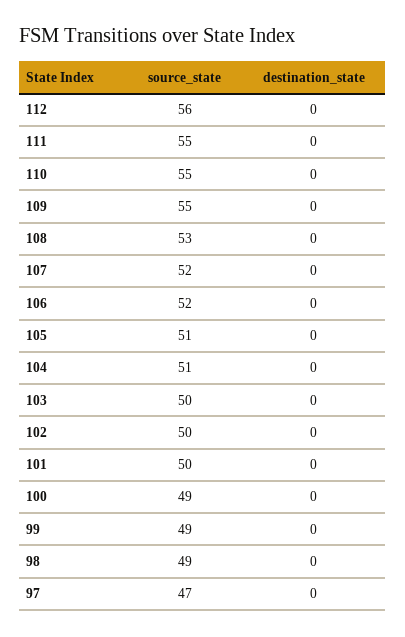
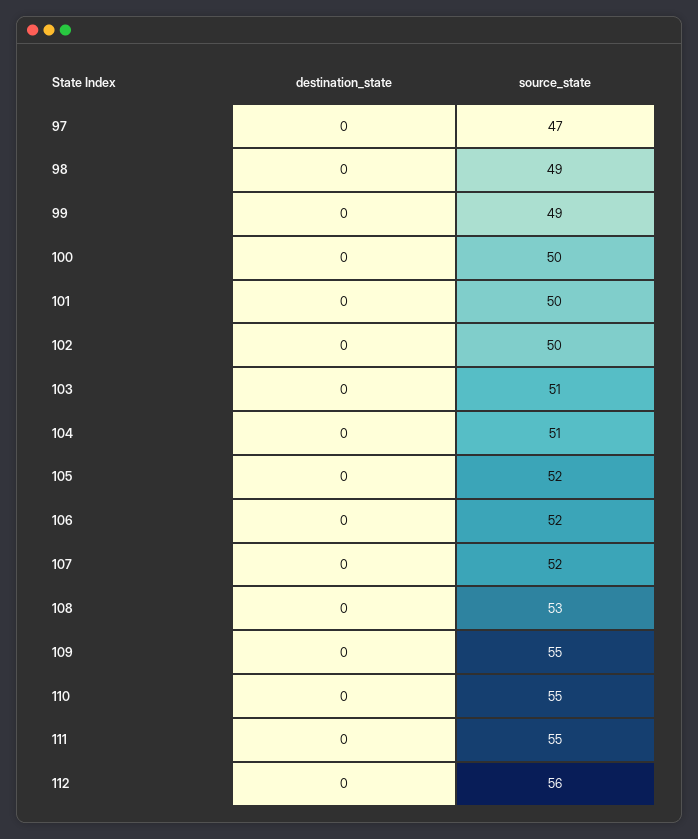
source_state, 105: 51 -> 52
source_state, 103: 50 -> 51
source_state, 100: 49 -> 50

